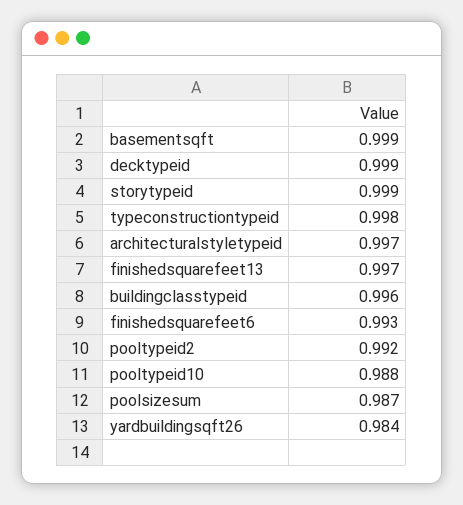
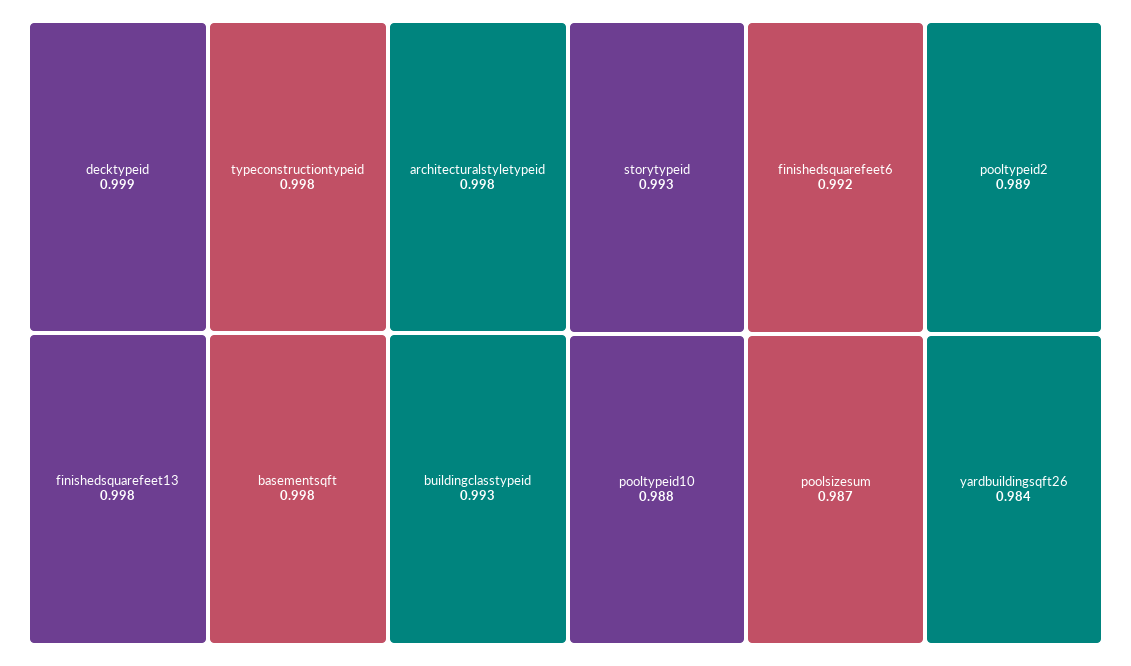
basementsqft: 0.999 -> 0.998
storytypeid: 0.999 -> 0.993
architecturalstyletypeid: 0.997 -> 0.998
finishedsquarefeet13: 0.997 -> 0.998
buildingclasstypeid: 0.996 -> 0.993
finishedsquarefeet6: 0.993 -> 0.992
pooltypeid2: 0.992 -> 0.989

